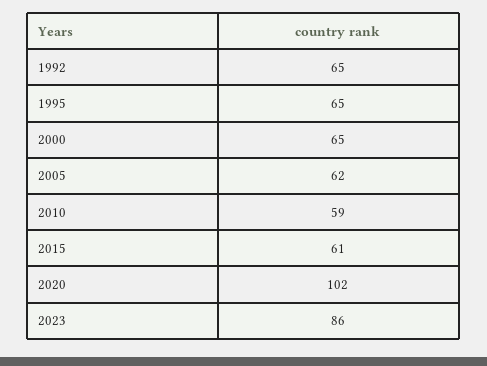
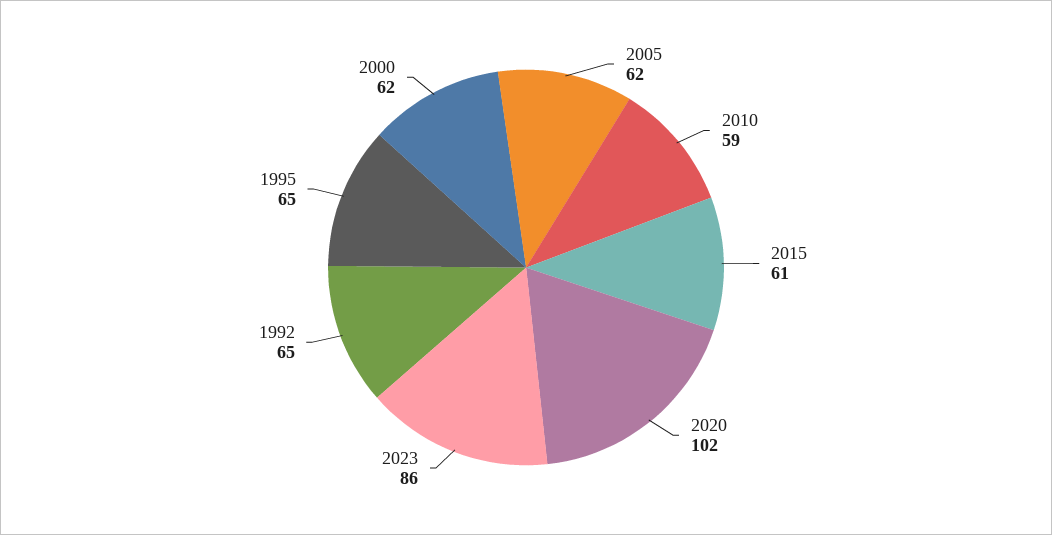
2000: 65 -> 62

